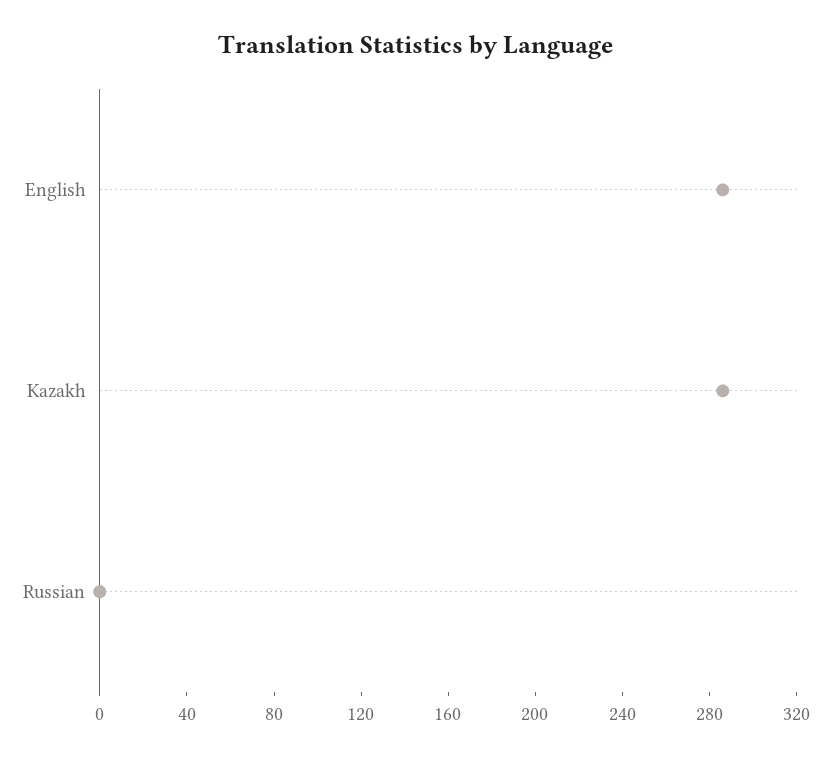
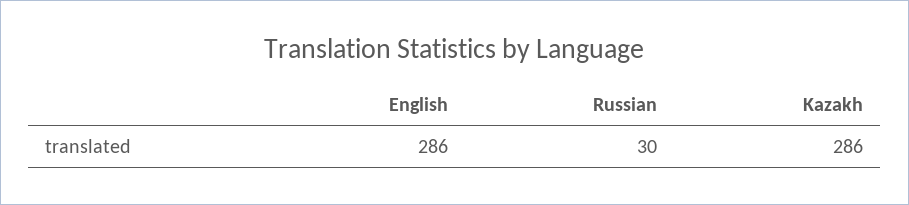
Russian: 0 -> 30

